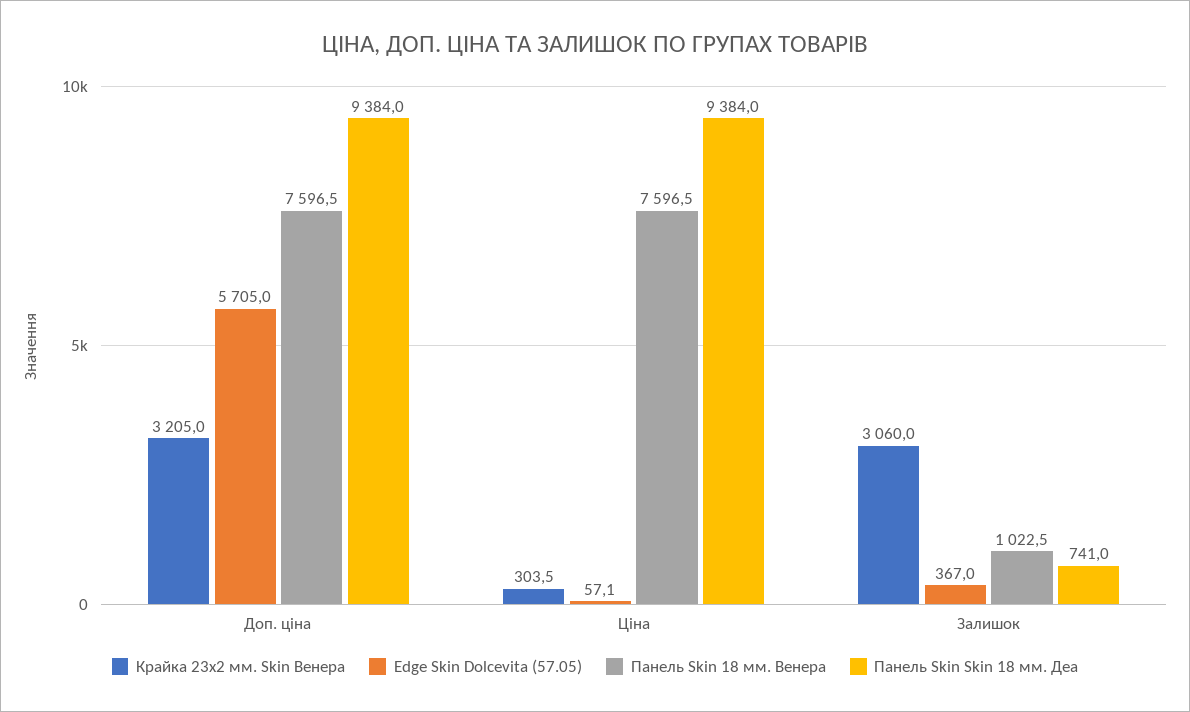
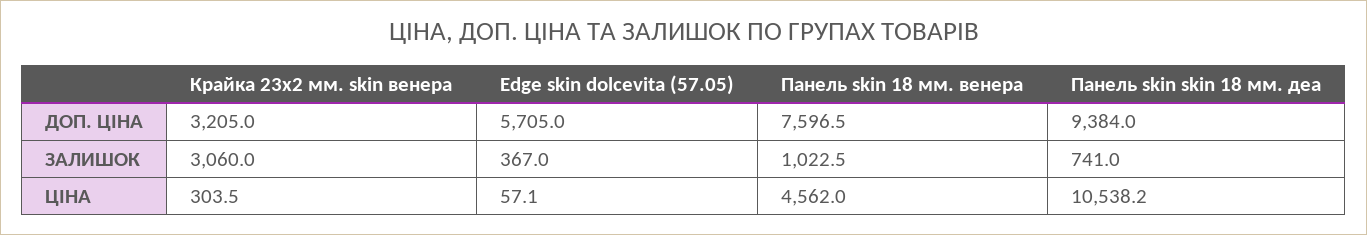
Панель Skin 18 мм. Венера, Ціна: 7596.5 -> 4562
Панель Skin Skin 18 мм. Деа, Ціна: 9384 -> 10538.2

